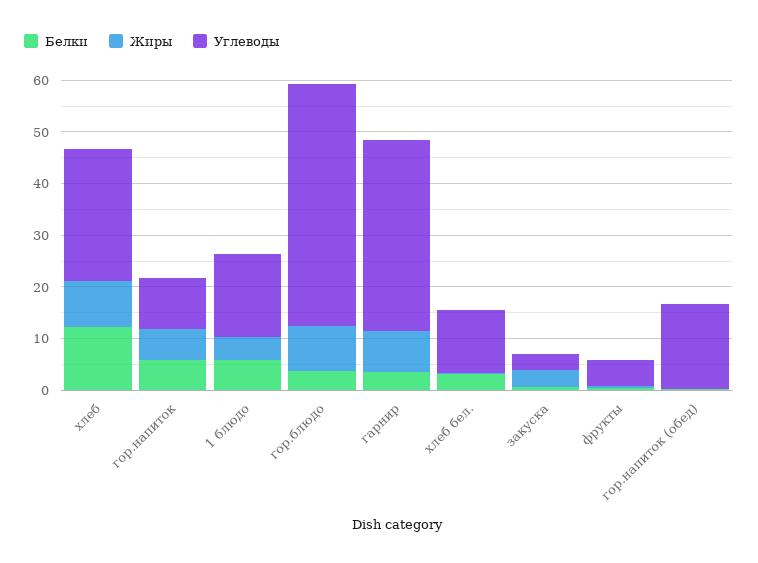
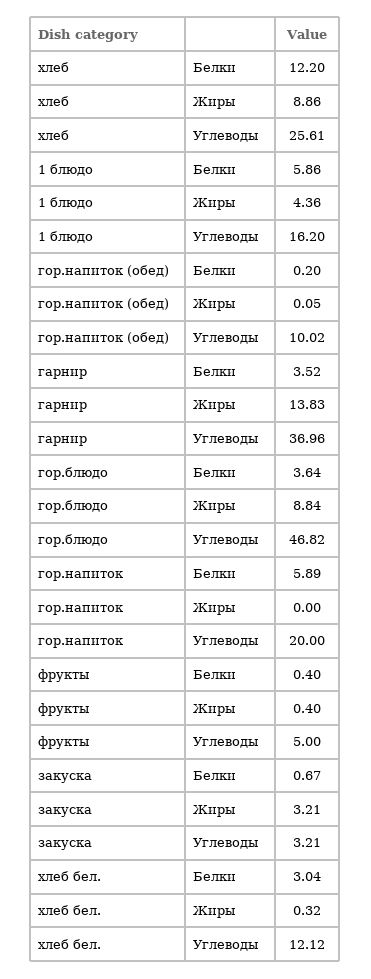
Жиры, гор.напиток: 6 -> 0
Углеводы, гор.напиток: 10 -> 20
Жиры, гарнир: 8 -> 13.83
Углеводы, гор.напиток (обед): 16 -> 10.02

